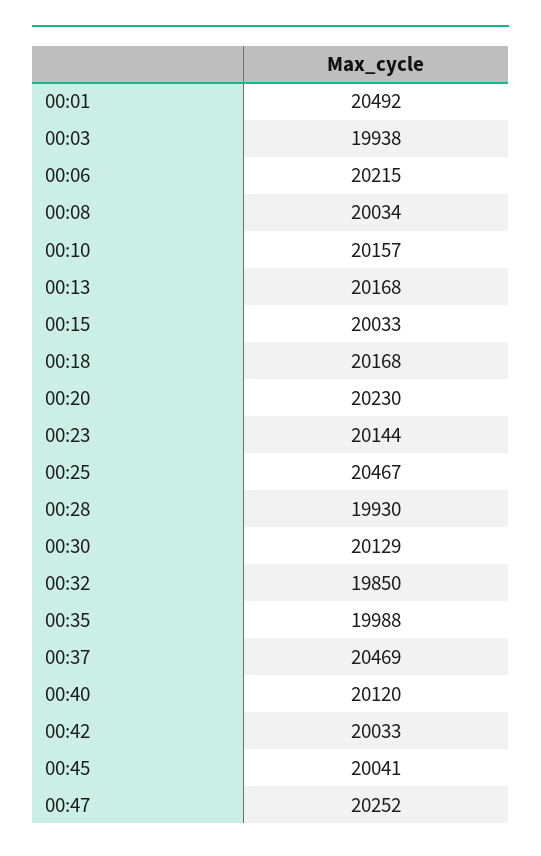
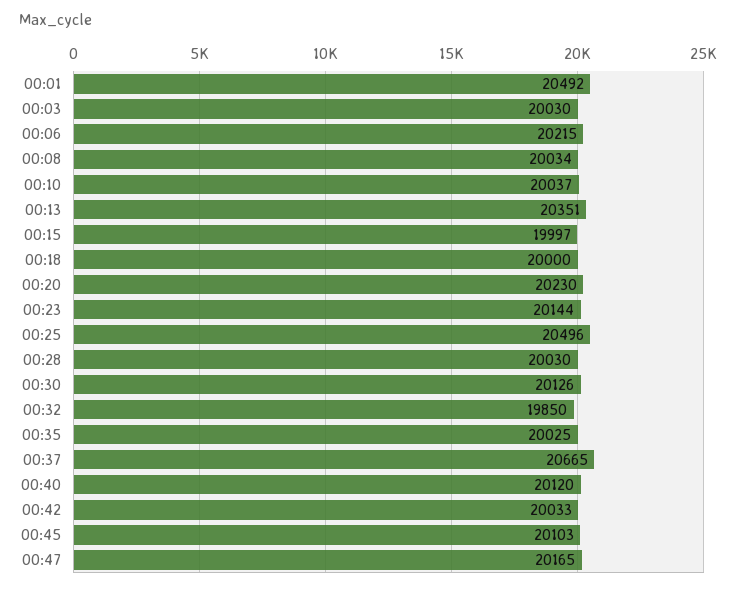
00:03: 19938 -> 20030
00:10: 20157 -> 20037
00:13: 20168 -> 20351
00:15: 20033 -> 19997
00:18: 20168 -> 20000
00:25: 20467 -> 20496
00:28: 19930 -> 20030
00:30: 20129 -> 20126
00:35: 19988 -> 20025
00:37: 20469 -> 20665
00:45: 20041 -> 20103
00:47: 20252 -> 20165

